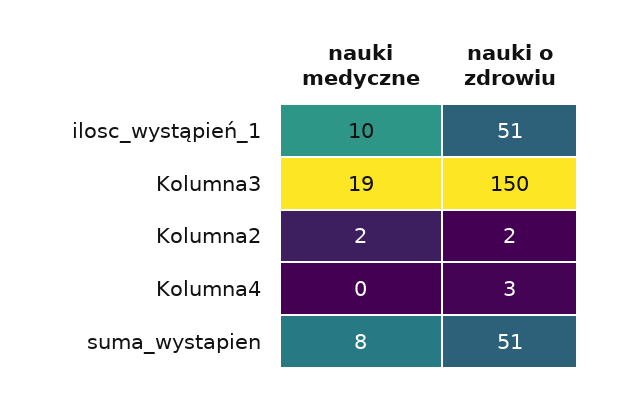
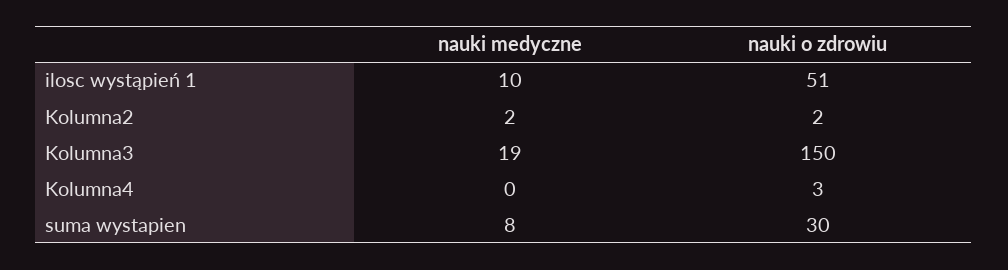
nauki o zdrowiu, suma_wystapien: 51 -> 30

